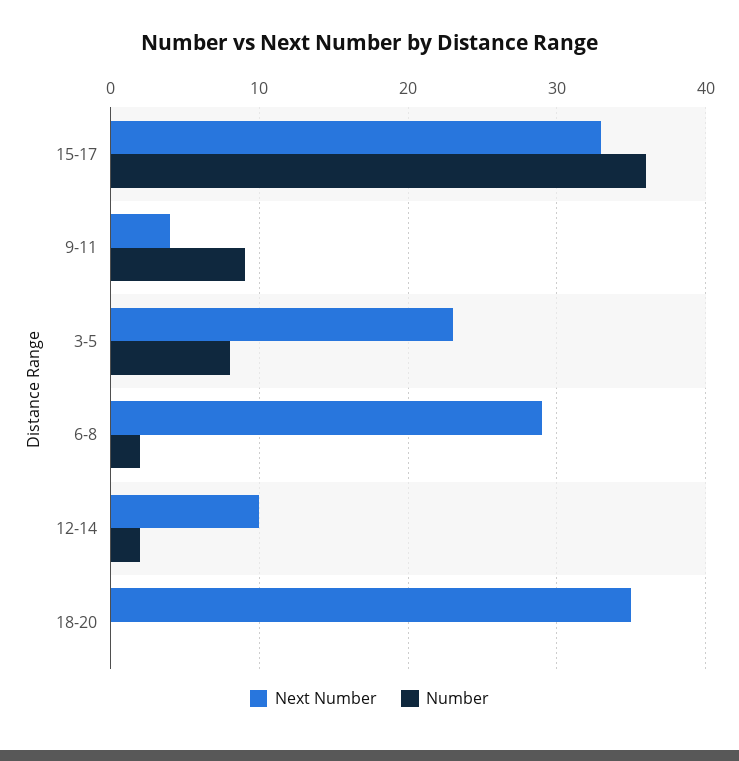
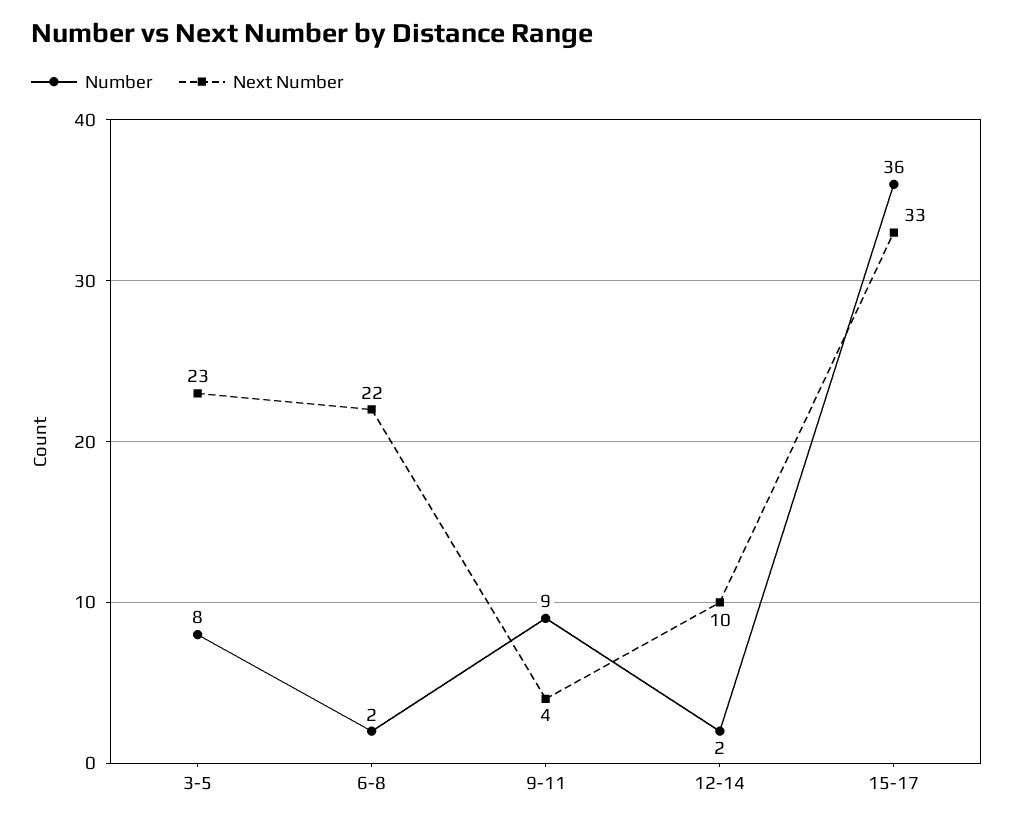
Next Number, 6-8: 29 -> 22
Next Number, 18-20: 35 -> none
Number, 18-20: 0 -> none

